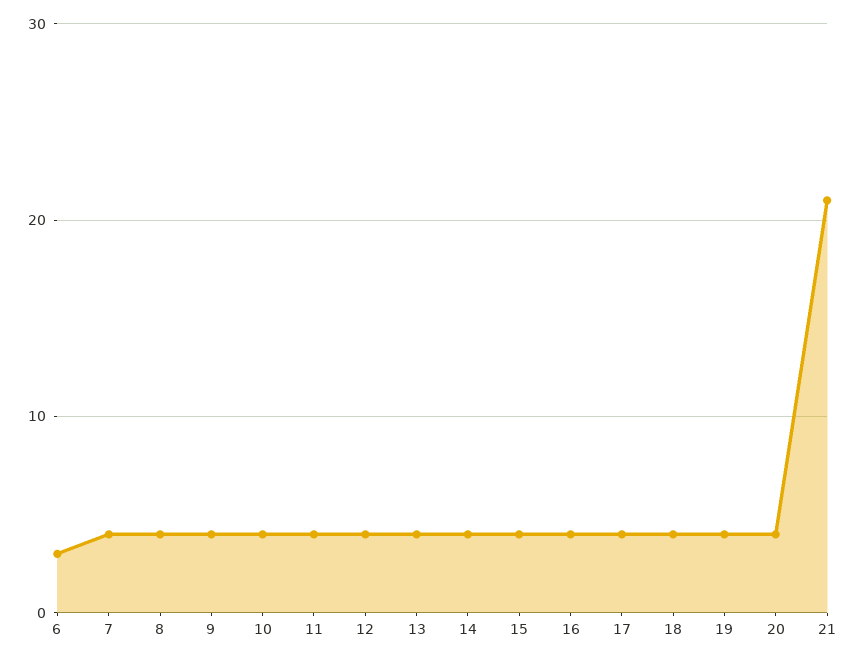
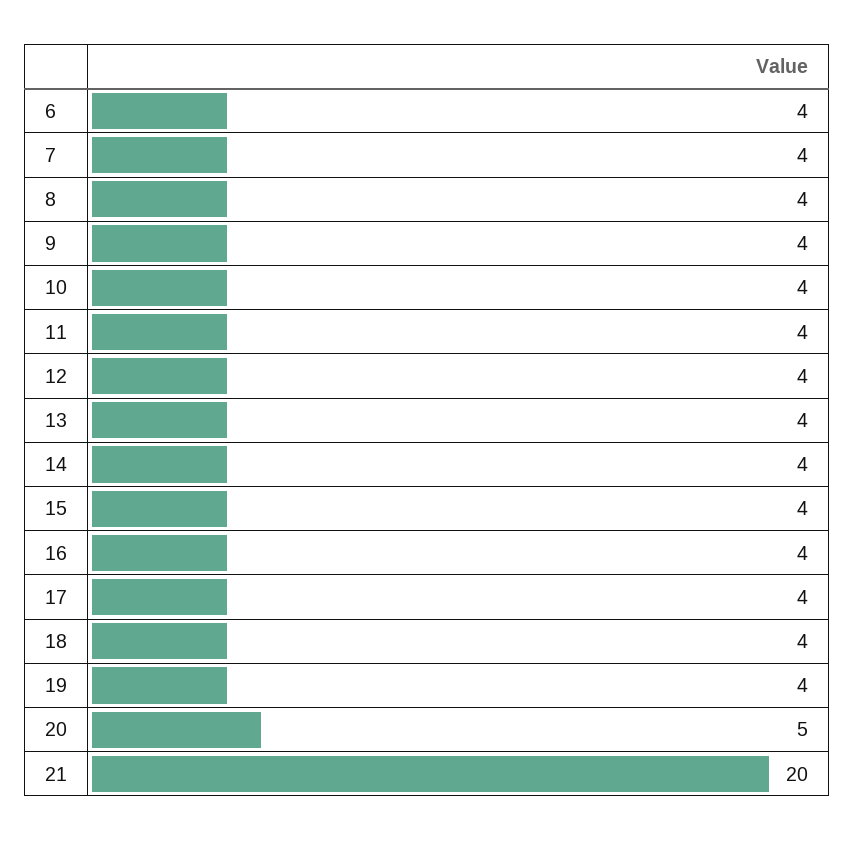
6: 3 -> 4
20: 4 -> 5
21: 21 -> 20

